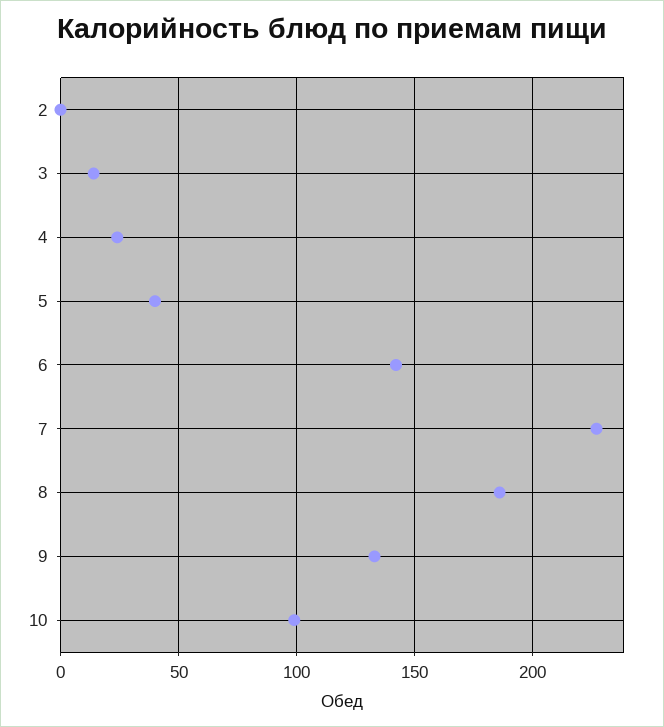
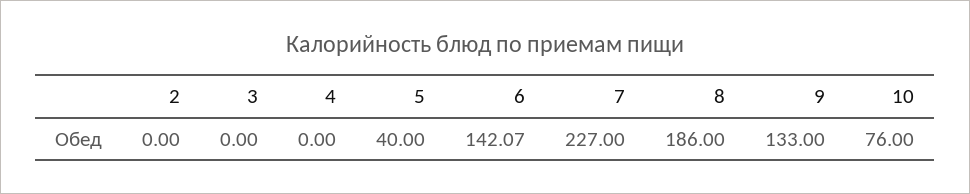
3: 15 -> 0
4: 25 -> 0
10: 100 -> 76

